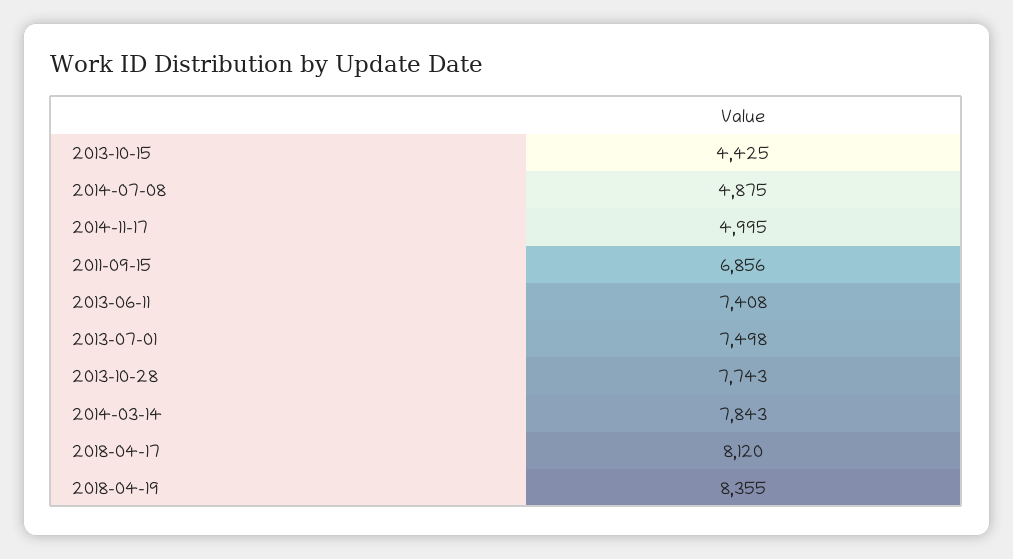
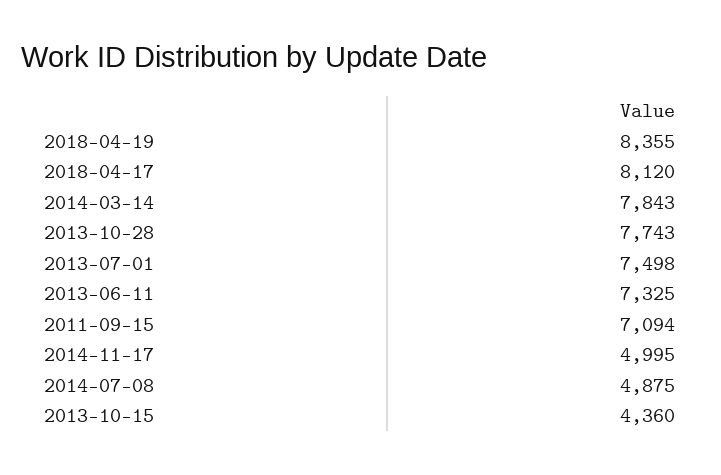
2013-10-15: 4425 -> 4360
2011-09-15: 6856 -> 7094
2013-06-11: 7408 -> 7325

